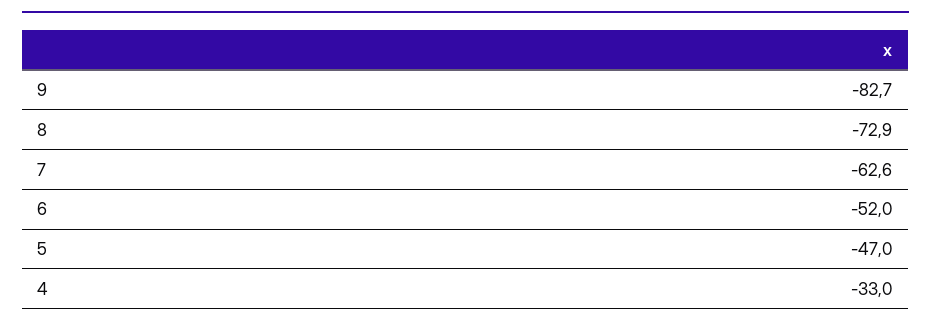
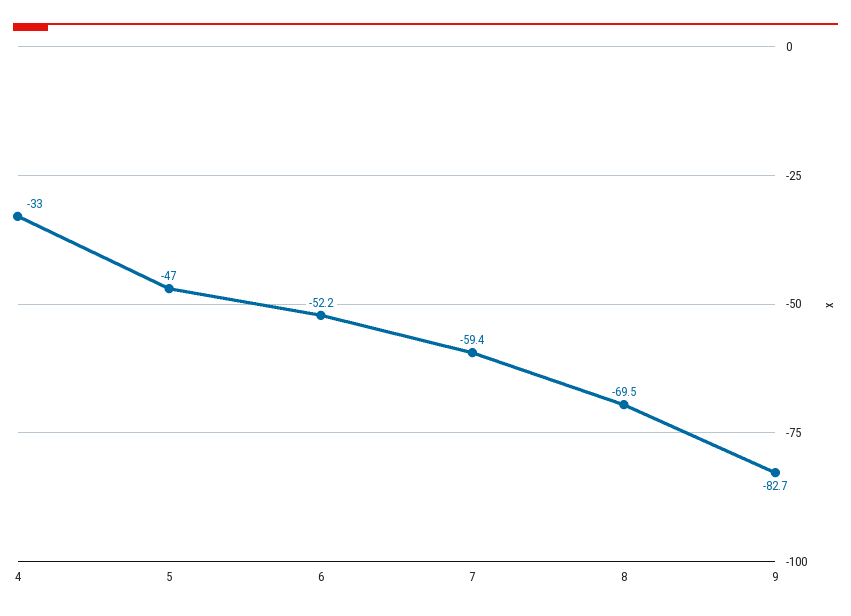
8: -72.9 -> -69.5
7: -62.6 -> -59.4
6: -52 -> -52.2

